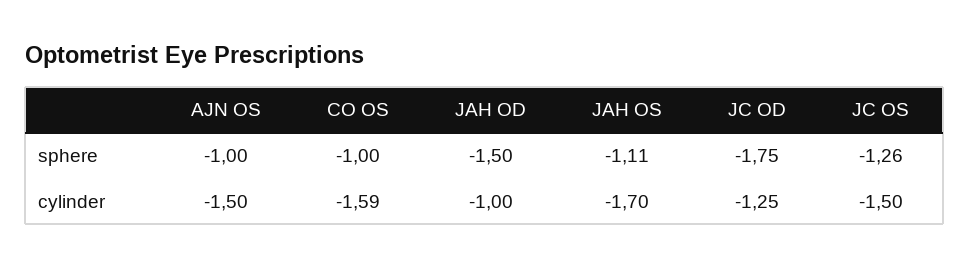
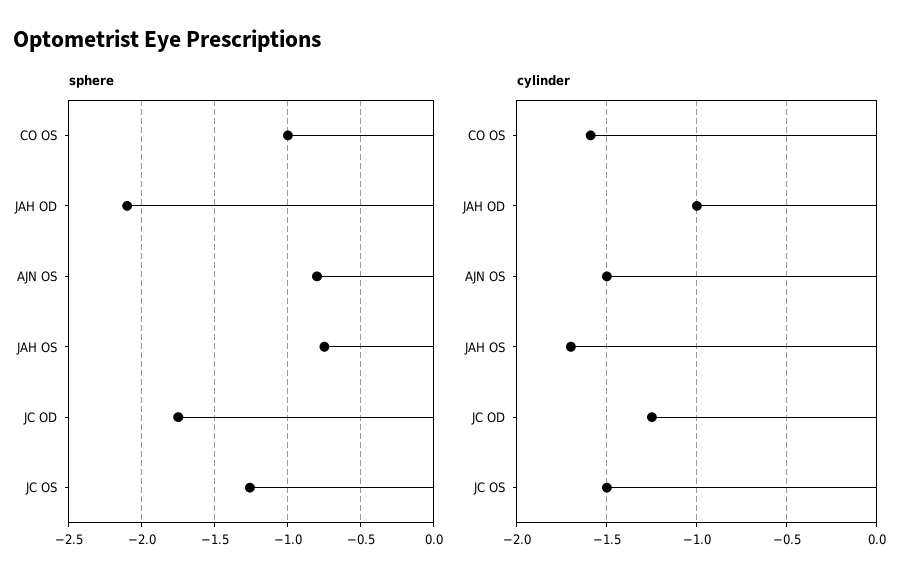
sphere, AJN OS: -1 -> -0.8
sphere, JAH OD: -1.5 -> -2.1
sphere, JAH OS: -1.11 -> -0.75

